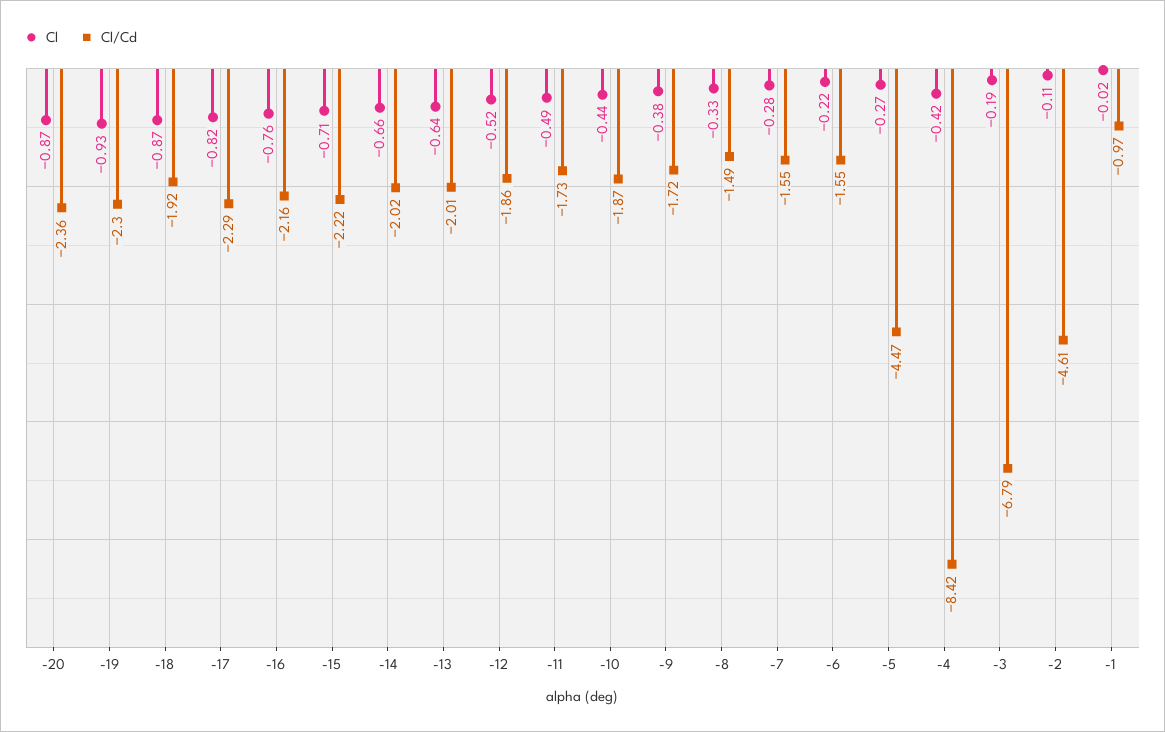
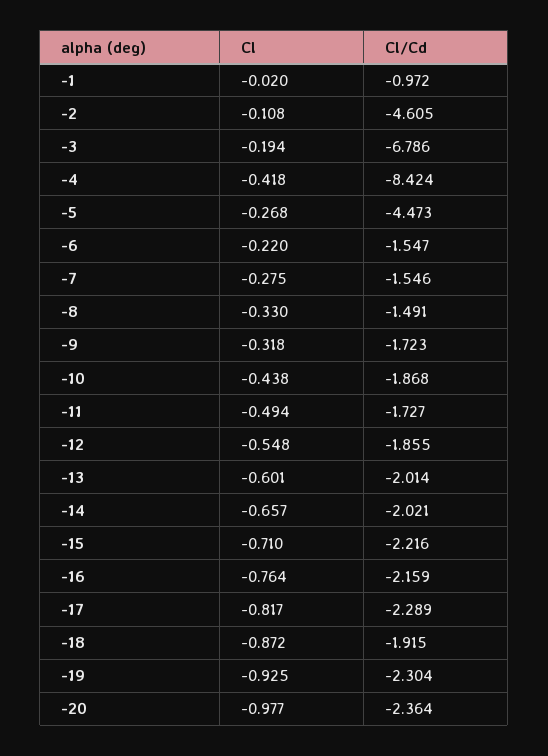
Cl, -20: -0.87 -> -0.977
Cl, -13: -0.64 -> -0.601
Cl, -12: -0.52 -> -0.548
Cl, -9: -0.38 -> -0.318

